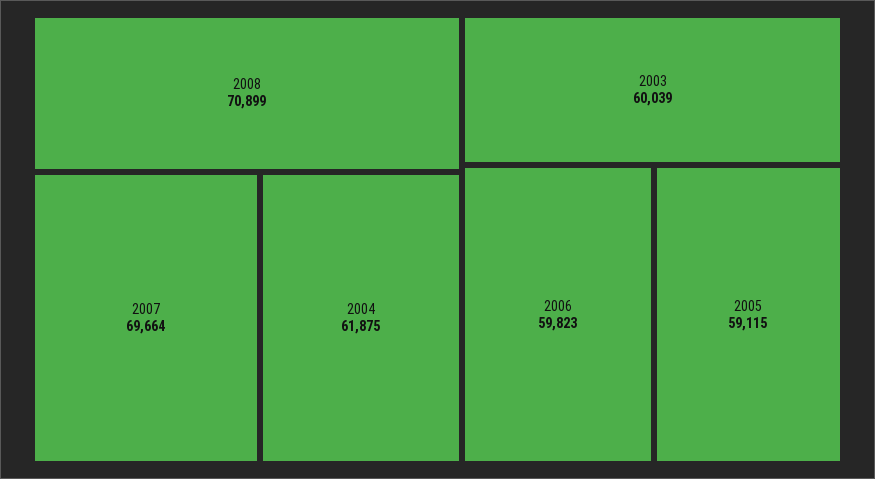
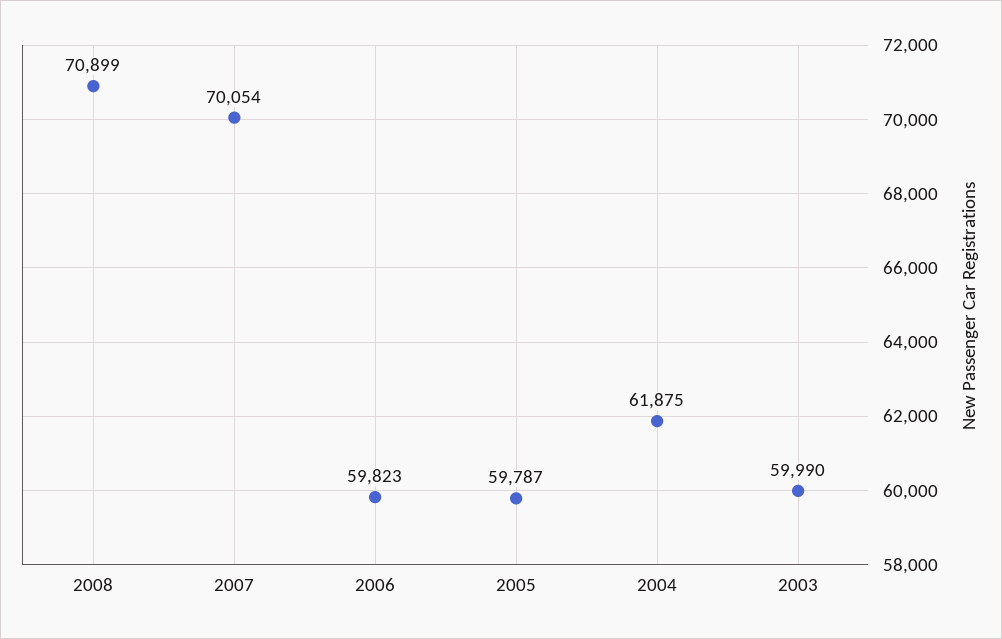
2007: 69664 -> 70054
2003: 60039 -> 59990
2005: 59115 -> 59787

